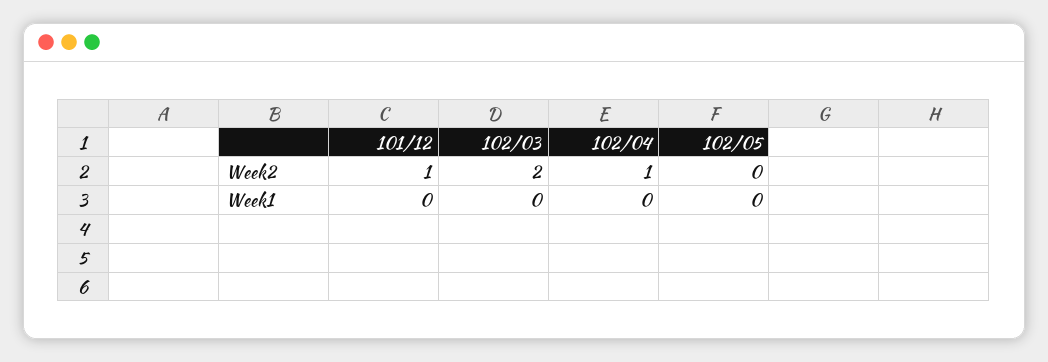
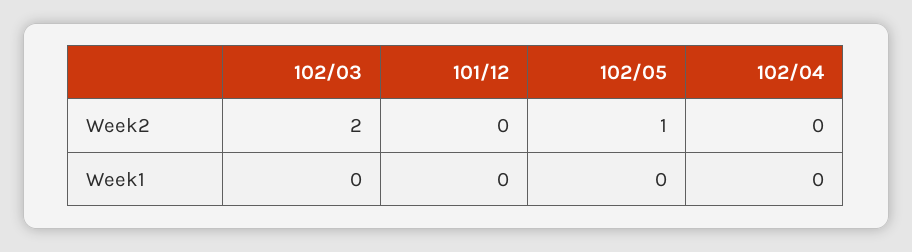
101/12, Week2: 1 -> 0
102/04, Week2: 1 -> 0
102/05, Week2: 0 -> 1

